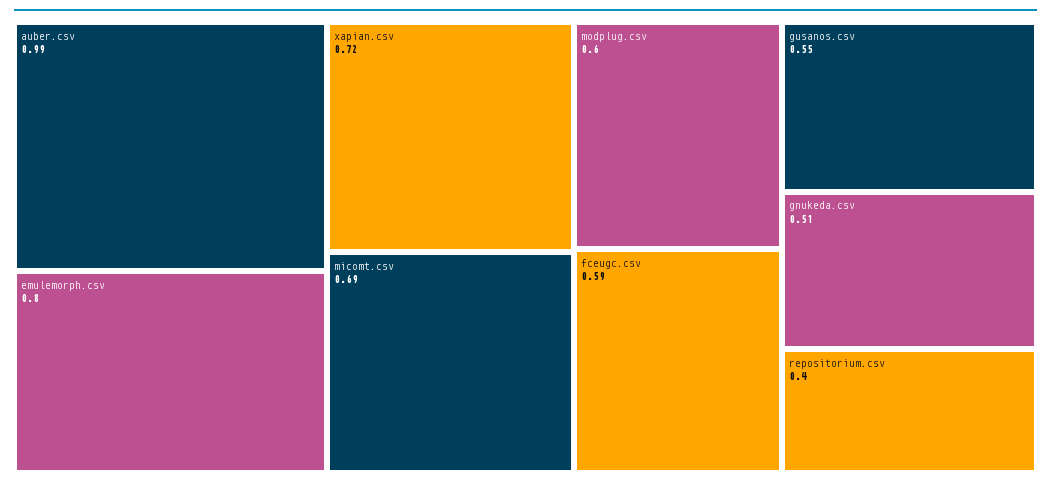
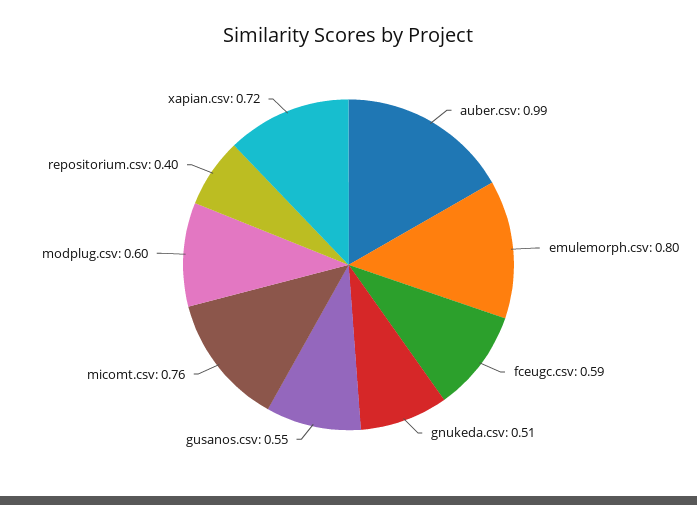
micomt.csv: 0.69 -> 0.76

